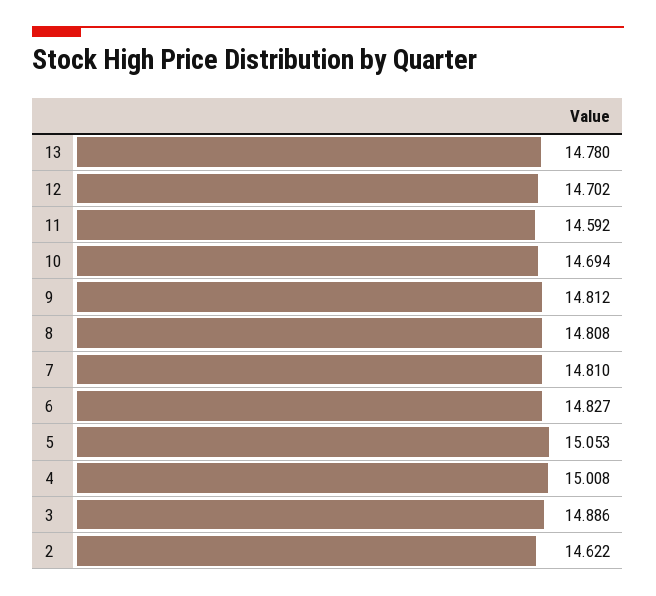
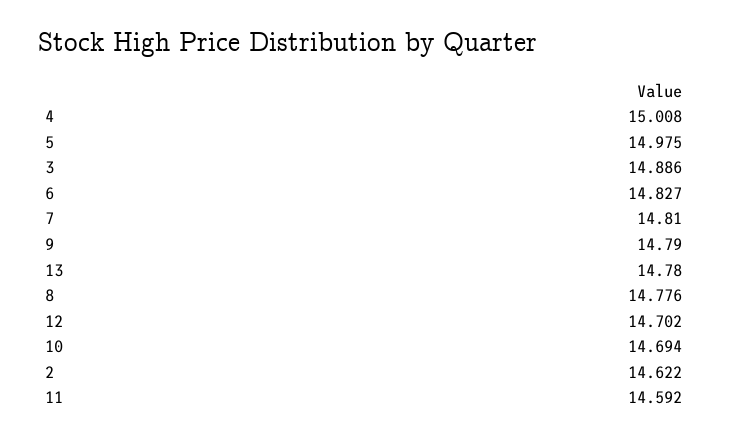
9: 14.812 -> 14.79
8: 14.808 -> 14.776
5: 15.053 -> 14.975

